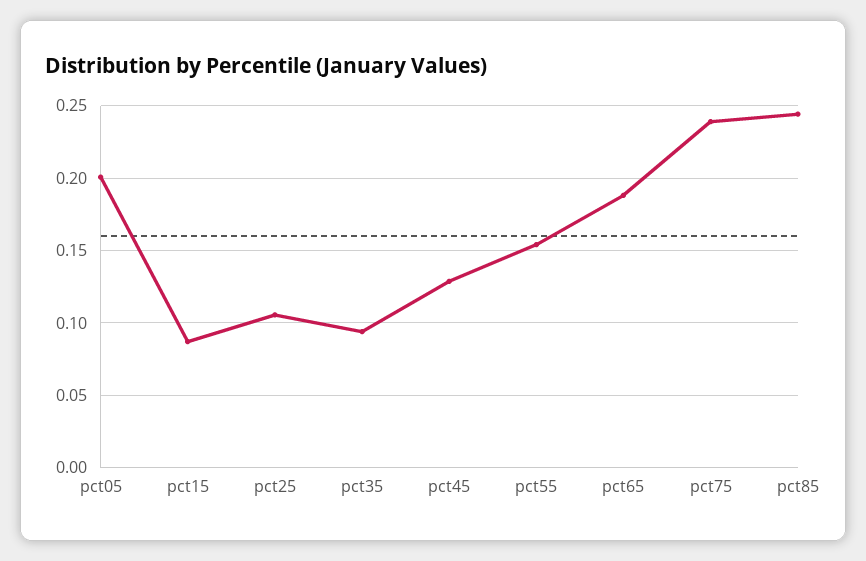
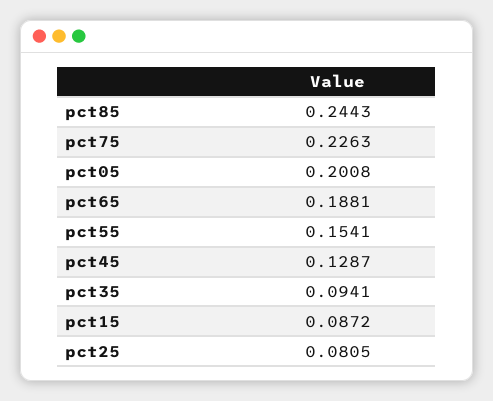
pct25: 0.105 -> 0.0805
pct75: 0.24 -> 0.2263

